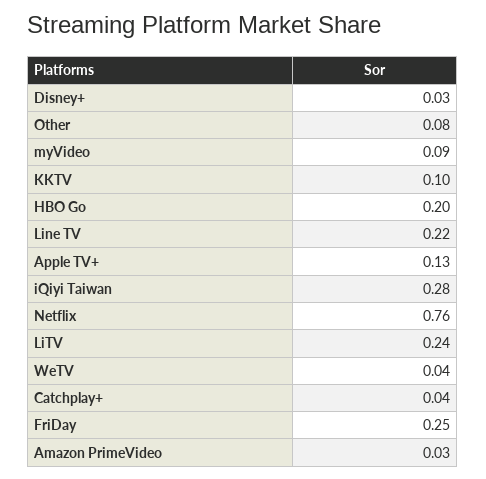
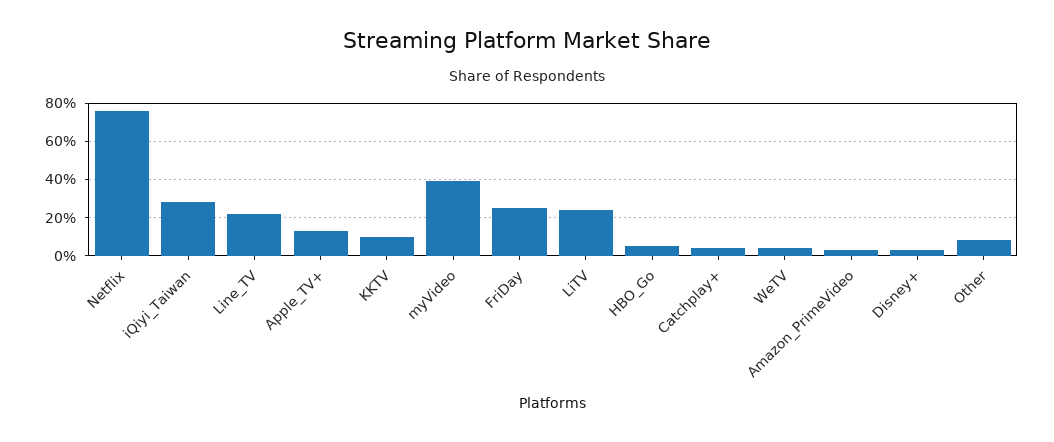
myVideo: 0.09 -> 0.4
HBO Go: 0.2 -> 0.05

